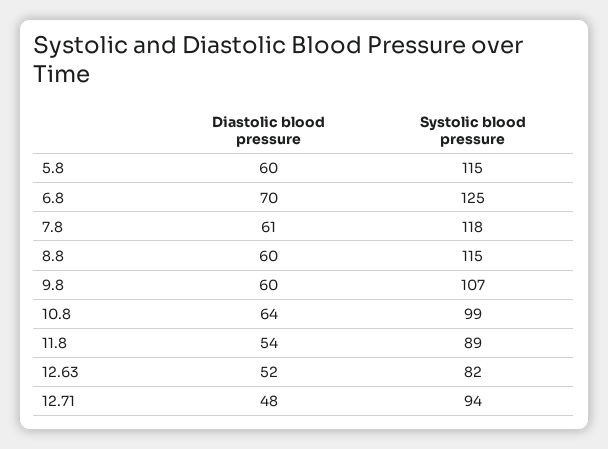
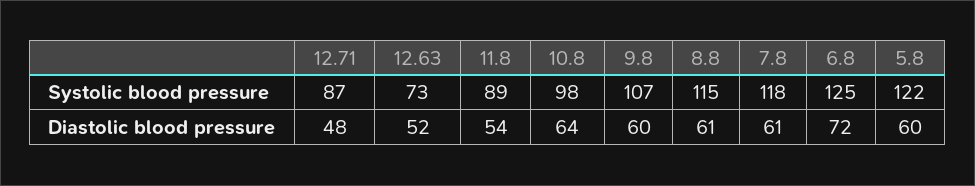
Systolic blood pressure, 5.8: 115 -> 122
Diastolic blood pressure, 6.8: 70 -> 72
Diastolic blood pressure, 8.8: 60 -> 61
Systolic blood pressure, 10.8: 99 -> 98
Systolic blood pressure, 12.63: 82 -> 73
Systolic blood pressure, 12.71: 94 -> 87

